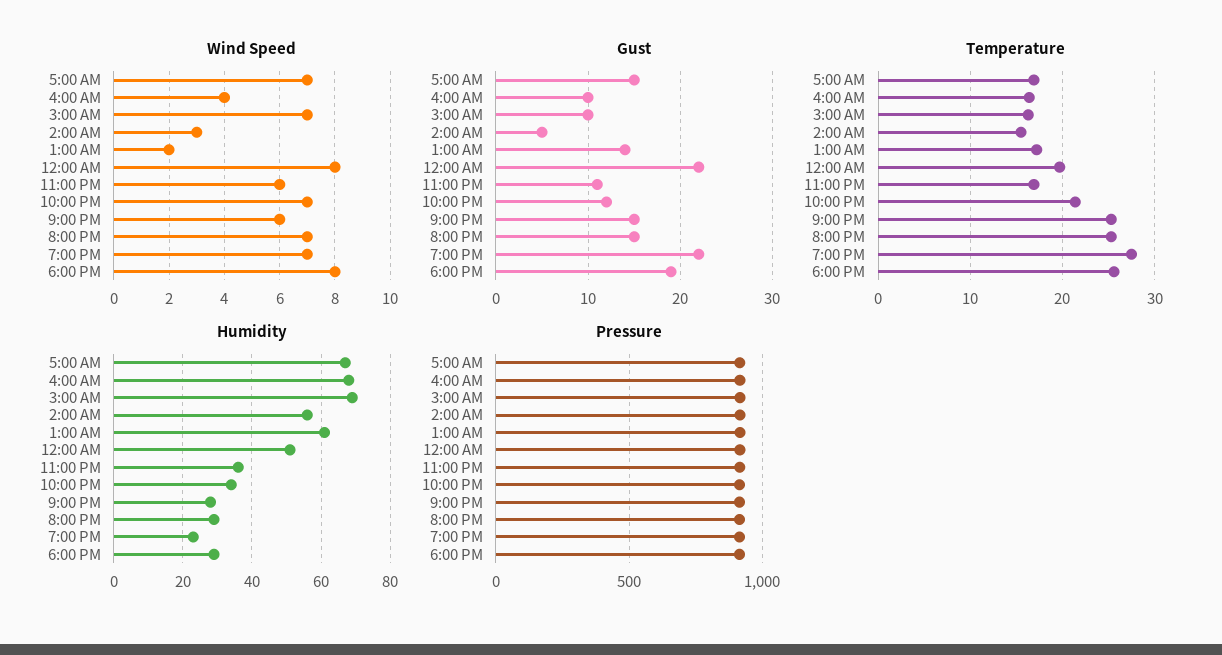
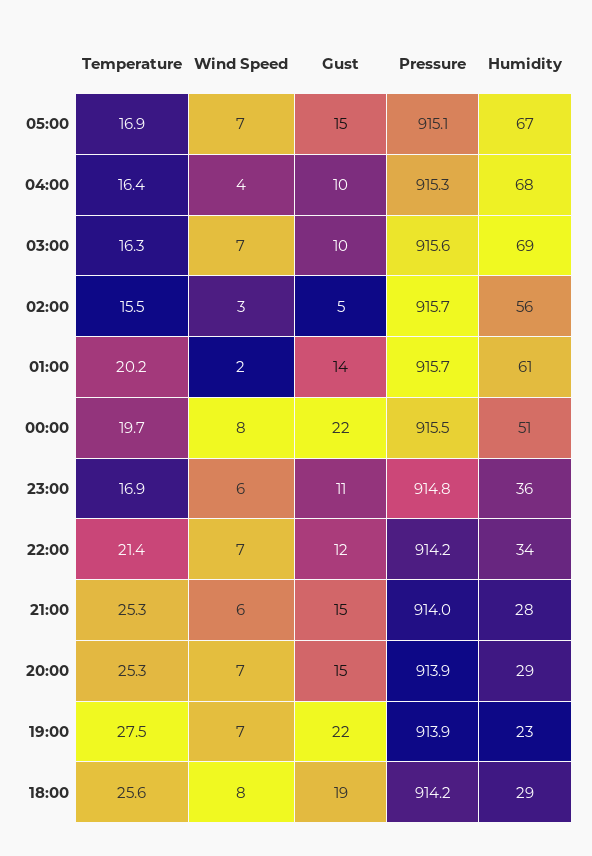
Temperature, 1:00 AM: 17 -> 20.2

